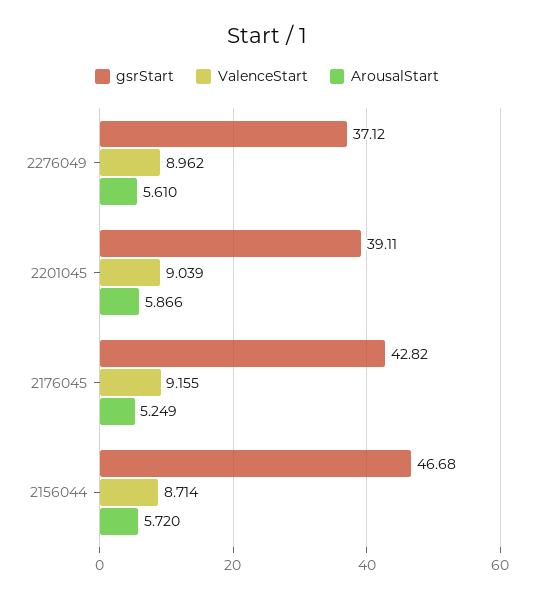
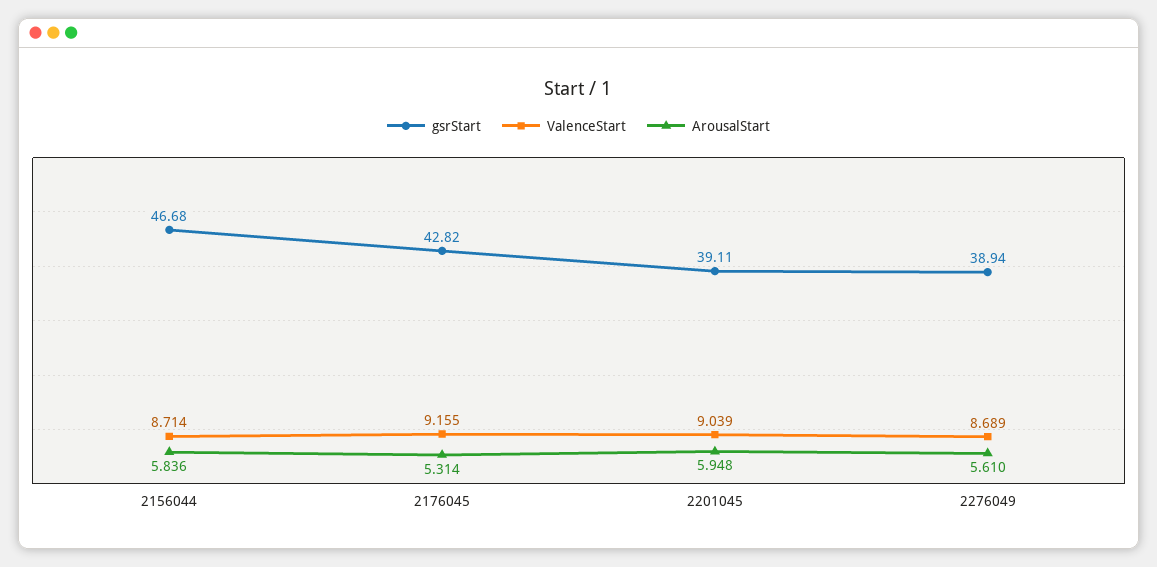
gsrStart, 2276049: 37.12 -> 38.94
ValenceStart, 2276049: 8.962 -> 8.689
ArousalStart, 2201045: 5.866 -> 5.948
ArousalStart, 2176045: 5.249 -> 5.314
ArousalStart, 2156044: 5.72 -> 5.836

